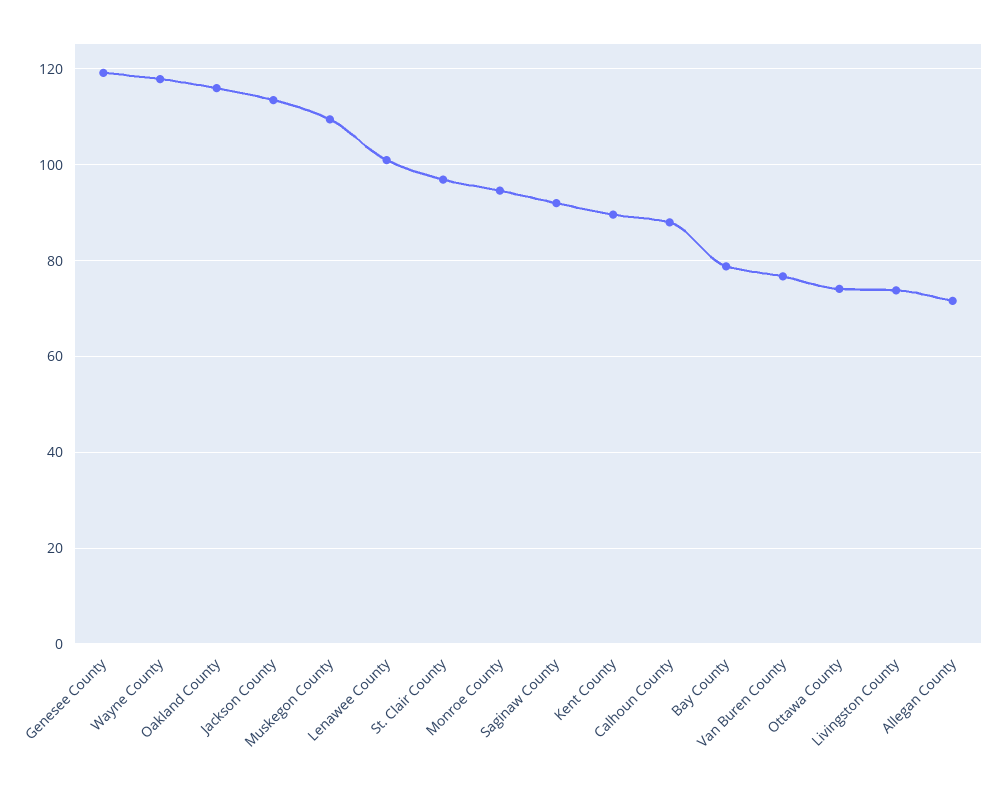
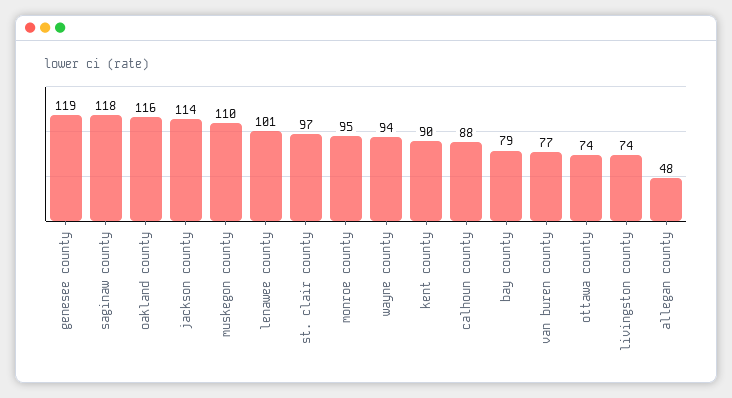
Wayne County: 118 -> 94
Saginaw County: 92 -> 118
Allegan County: 72 -> 48

